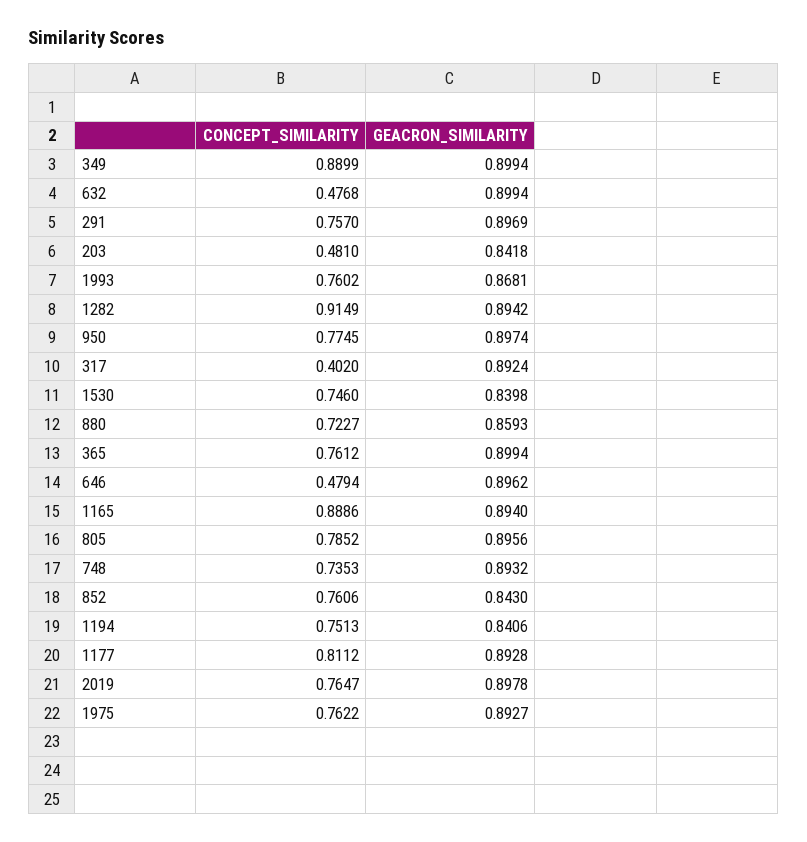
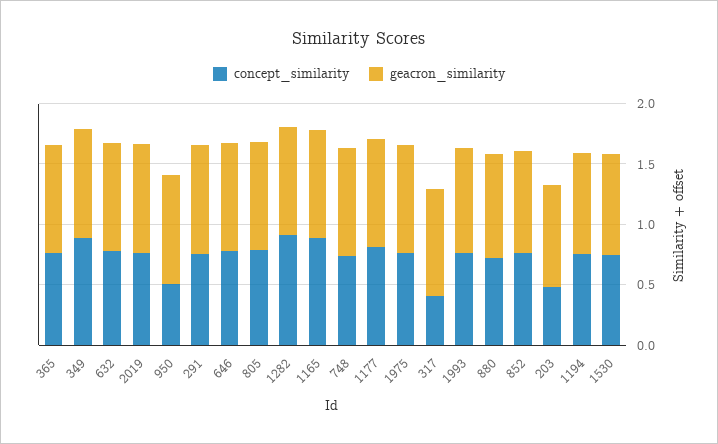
CONCEPT_SIMILARITY, 632: 0.4768 -> 0.8
CONCEPT_SIMILARITY, 950: 0.7745 -> 0.5
CONCEPT_SIMILARITY, 646: 0.4794 -> 0.8

